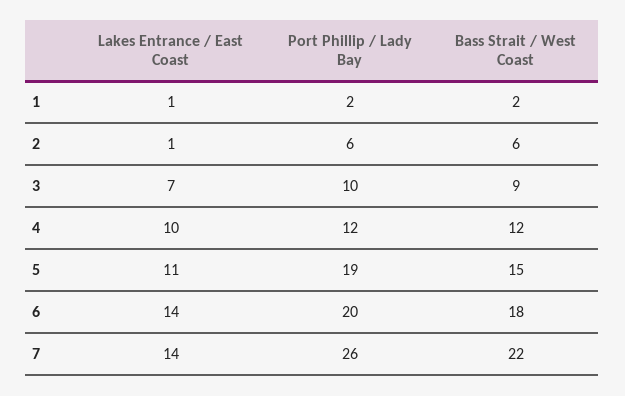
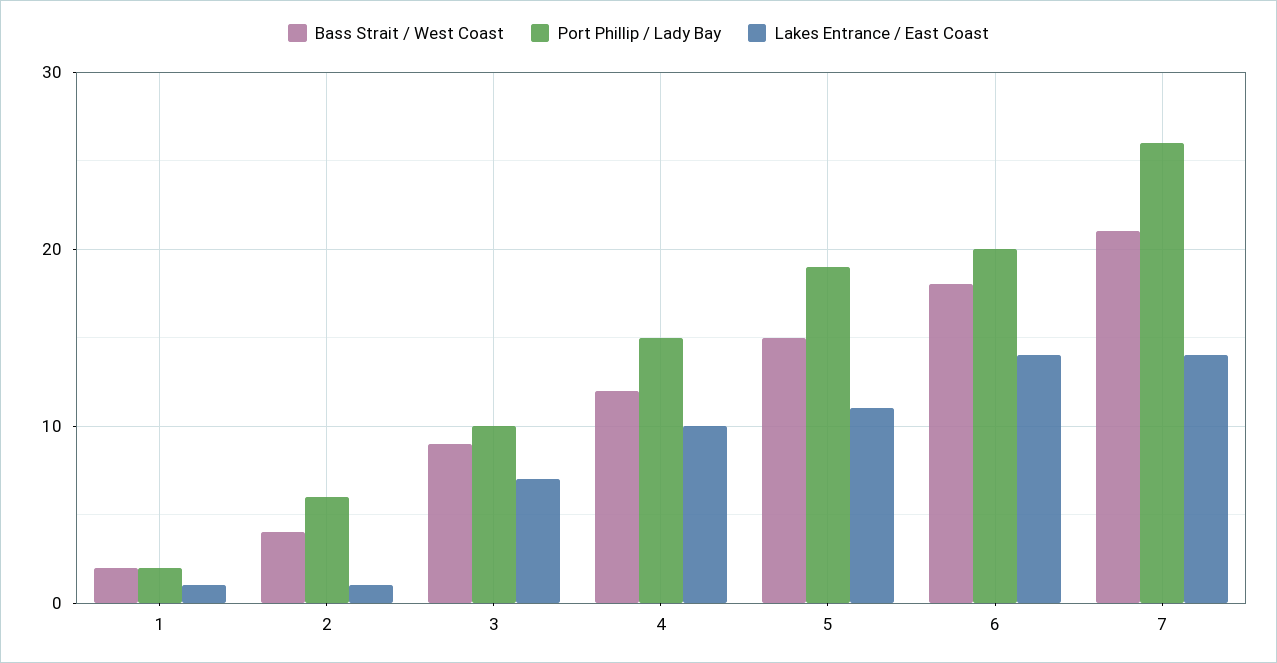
Bass Strait / West Coast, 2: 6 -> 4
Port Phillip / Lady Bay, 4: 12 -> 15
Bass Strait / West Coast, 7: 22 -> 21

